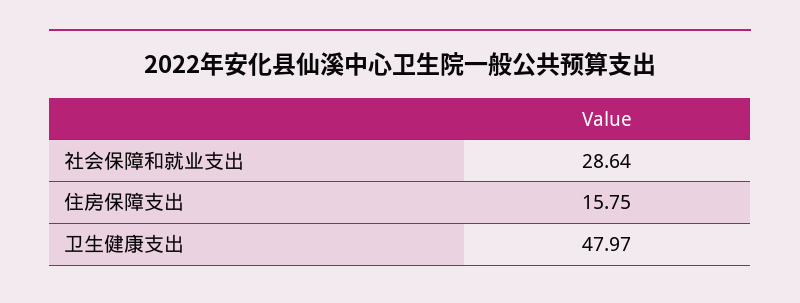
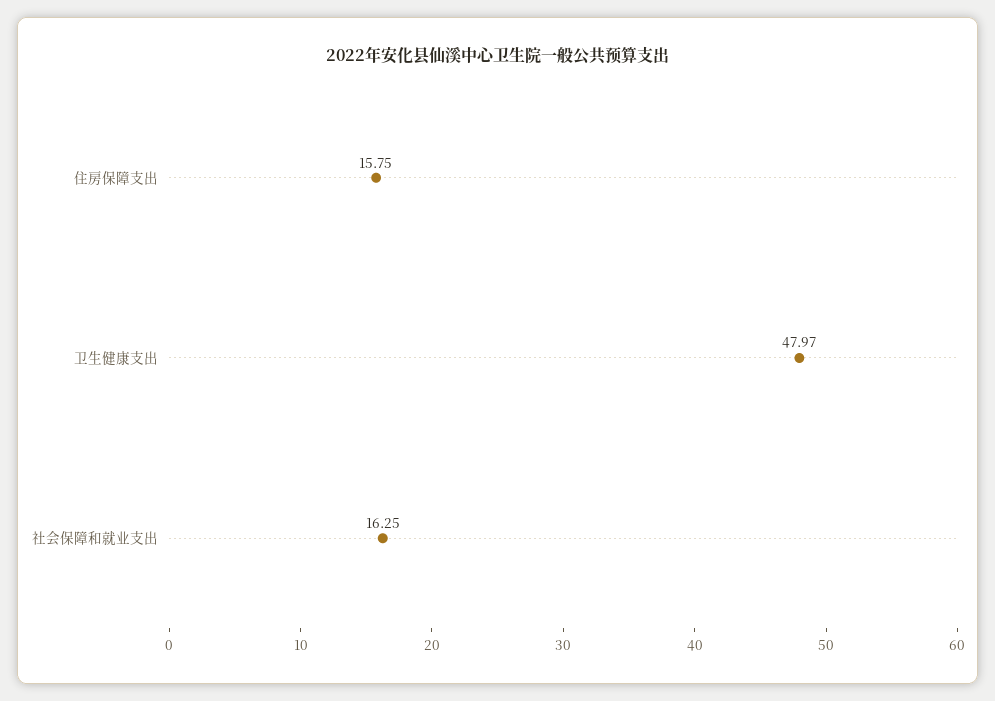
社会保障和就业支出: 28.64 -> 16.25

